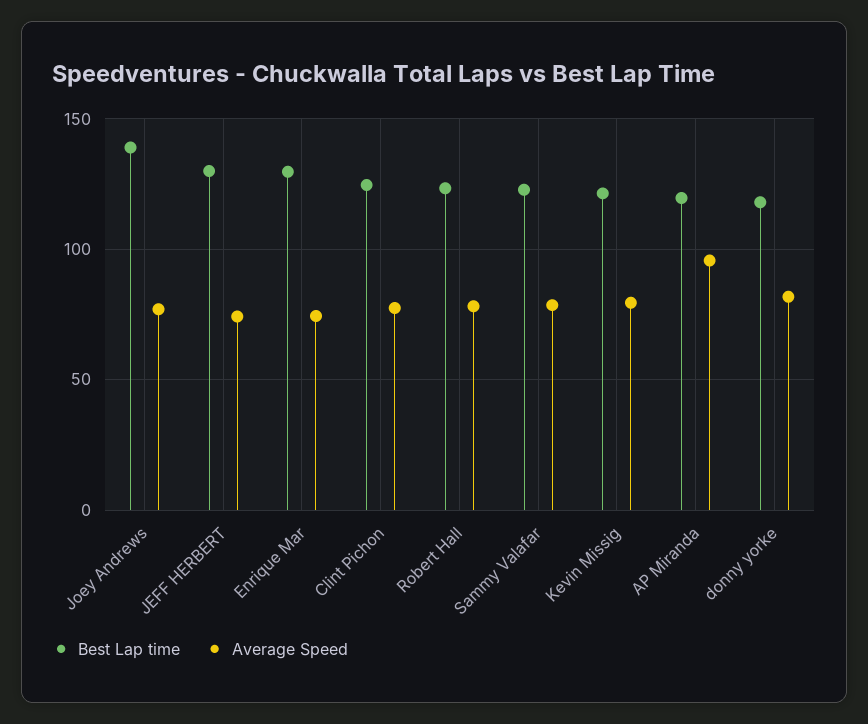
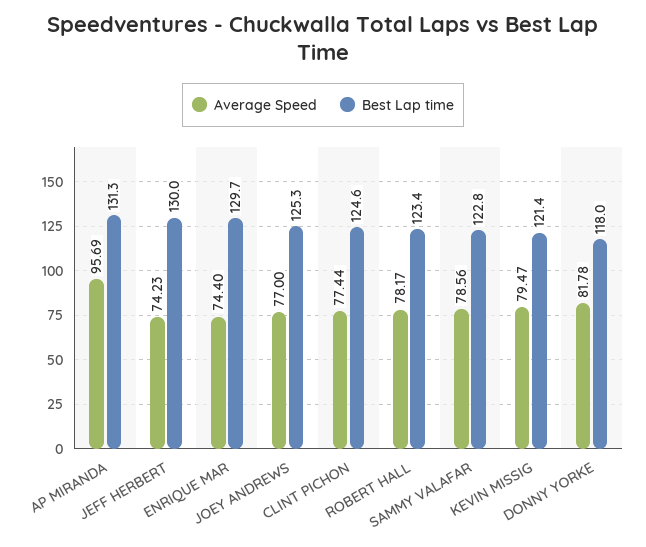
Best Lap time, Joey Andrews: 140 -> 125.3
Best Lap time, AP Miranda: 120 -> 131.3

